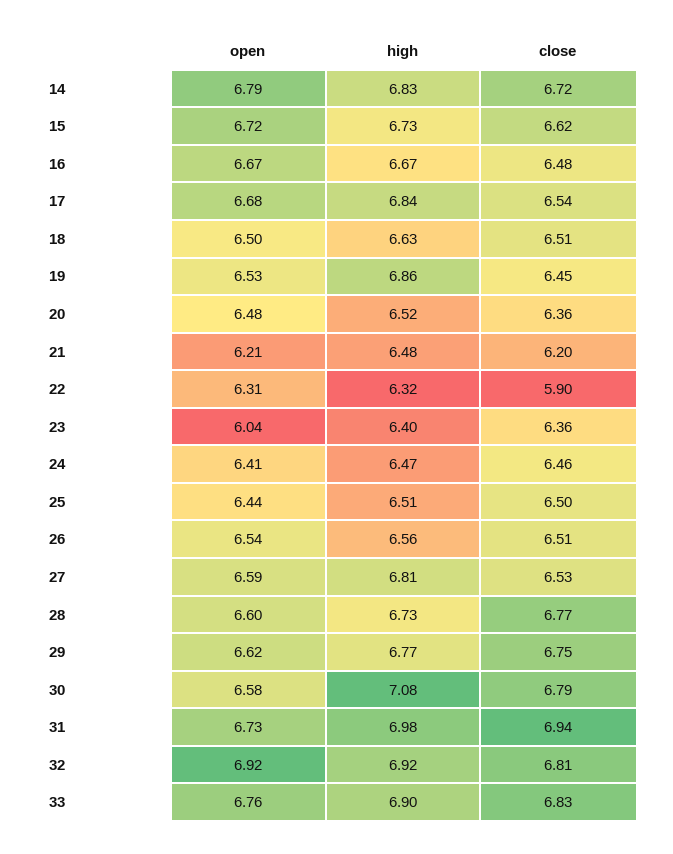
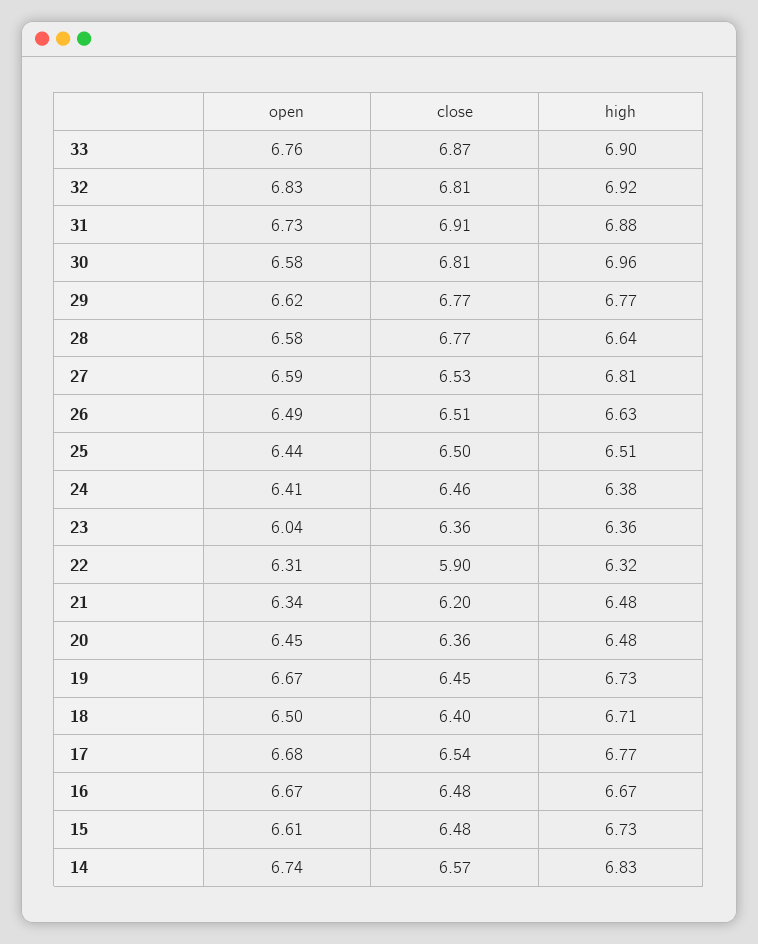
open, 14: 6.79 -> 6.74
close, 14: 6.72 -> 6.57
open, 15: 6.72 -> 6.61
close, 15: 6.62 -> 6.48
high, 17: 6.84 -> 6.77
high, 18: 6.63 -> 6.71
close, 18: 6.51 -> 6.4
open, 19: 6.53 -> 6.67
high, 19: 6.86 -> 6.73
open, 20: 6.48 -> 6.45
high, 20: 6.52 -> 6.48
open, 21: 6.21 -> 6.34
high, 23: 6.4 -> 6.36
high, 24: 6.47 -> 6.38
open, 26: 6.54 -> 6.49
high, 26: 6.56 -> 6.63
open, 28: 6.6 -> 6.58
high, 28: 6.73 -> 6.64
close, 29: 6.75 -> 6.77
high, 30: 7.08 -> 6.96
close, 30: 6.79 -> 6.81
high, 31: 6.98 -> 6.88
close, 31: 6.94 -> 6.91
open, 32: 6.92 -> 6.83
close, 33: 6.83 -> 6.87

